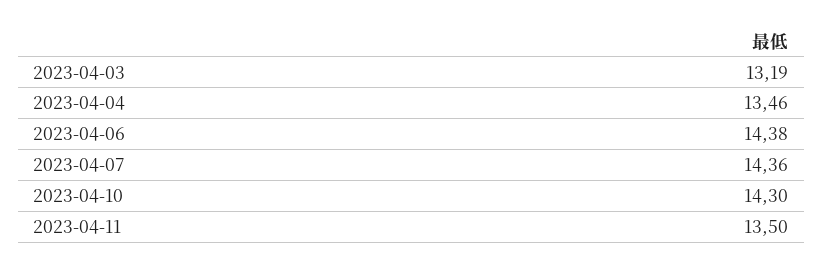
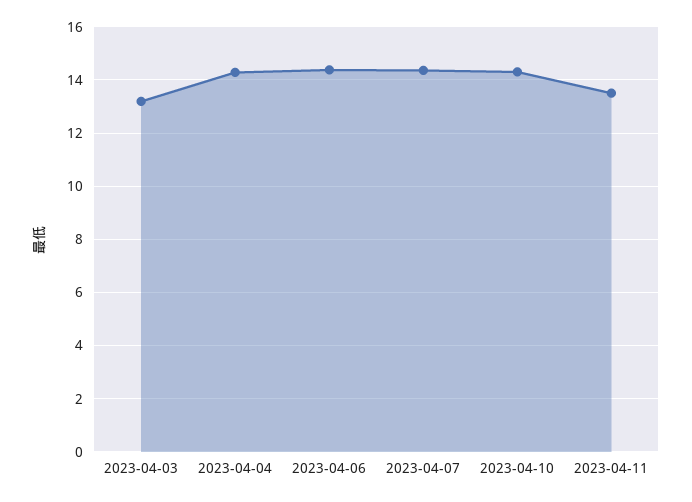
2023-04-04: 13.46 -> 14.25

